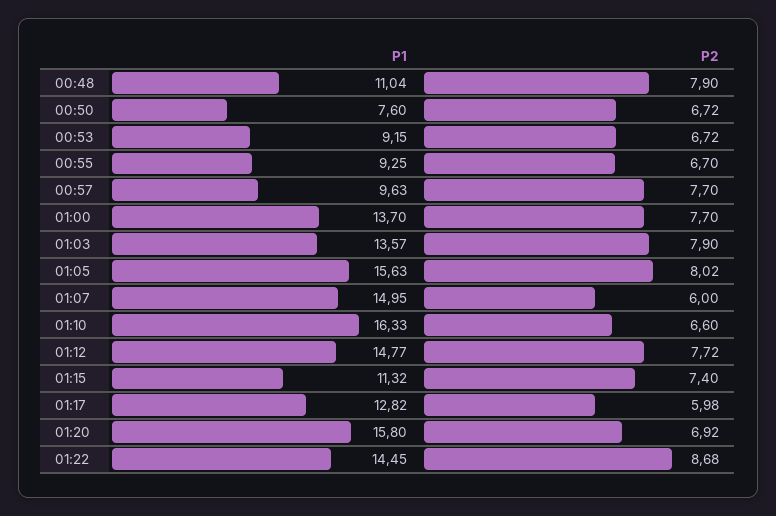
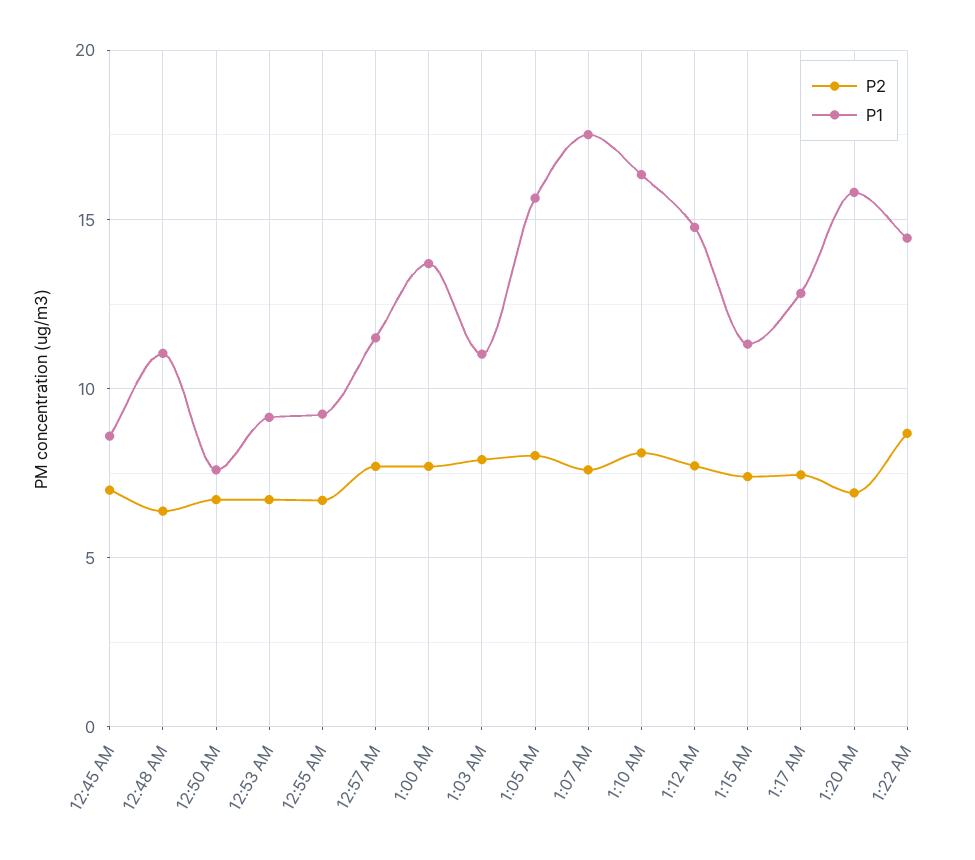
P2, 00:48: 7.9 -> 6.5
P1, 00:57: 9.63 -> 11.5
P1, 01:03: 13.57 -> 11
P1, 01:07: 14.95 -> 17.5
P2, 01:07: 6 -> 7.5
P2, 01:10: 6.6 -> 8
P2, 01:17: 5.98 -> 7.5
P2, 12:45 AM: none -> 7
P1, 12:45 AM: none -> 8.5

